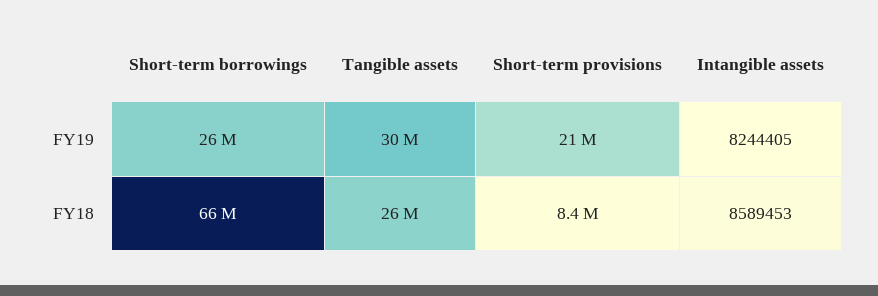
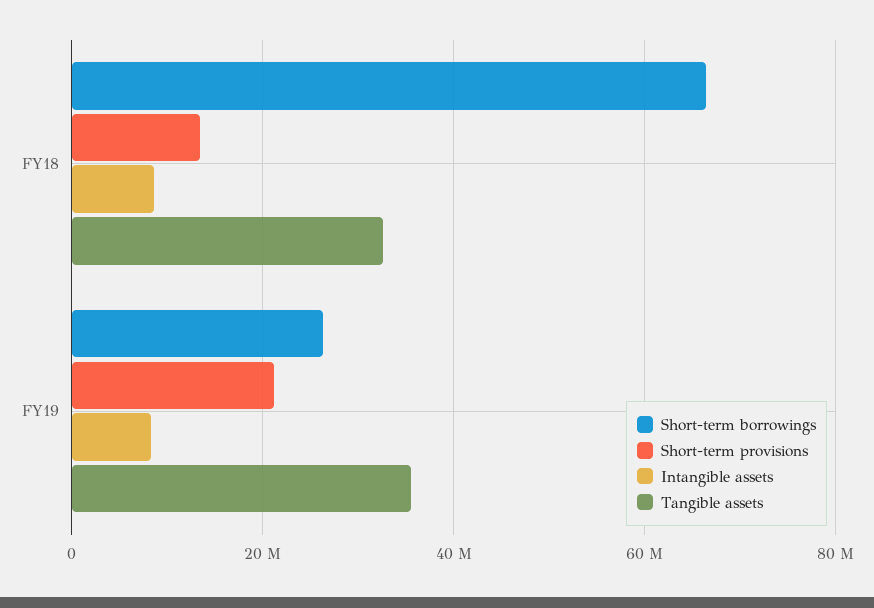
Tangible assets, FY19: 30000000 -> 36000000
Tangible assets, FY18: 26000000 -> 32000000
Short-term provisions, FY18: 8400000 -> 14000000

